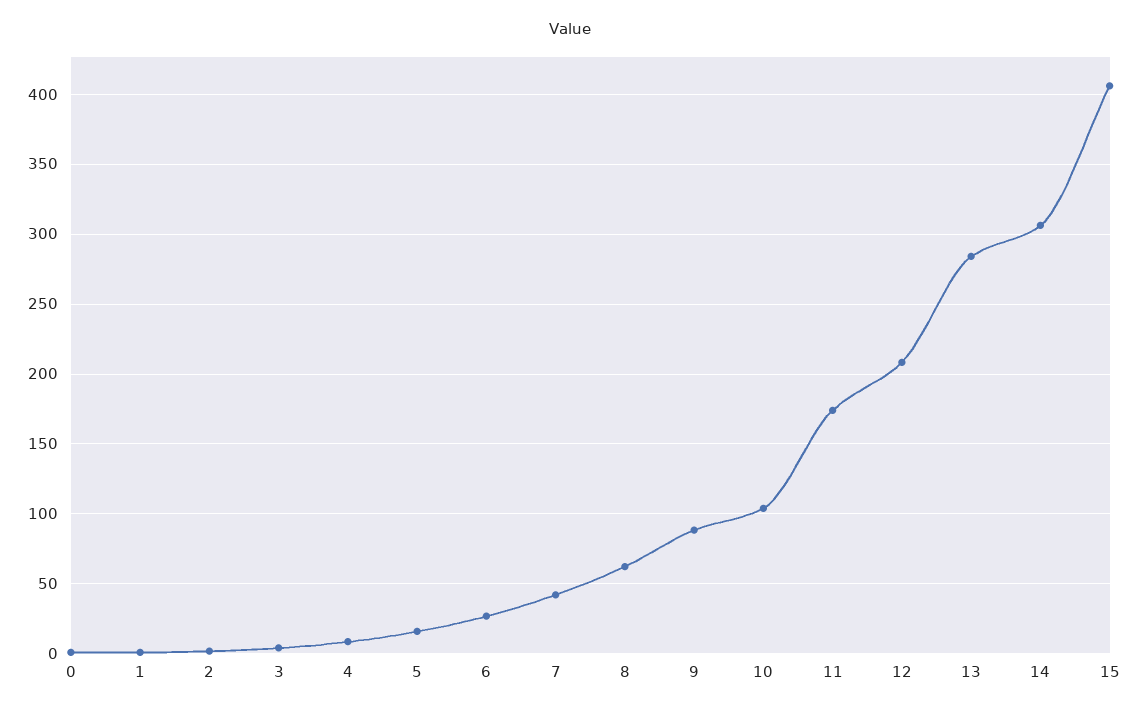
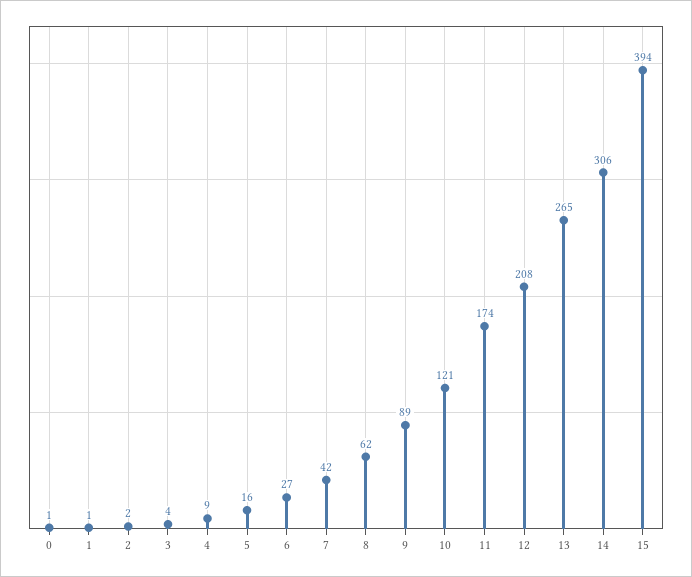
10: 105 -> 121
13: 285 -> 265
15: 405 -> 394

